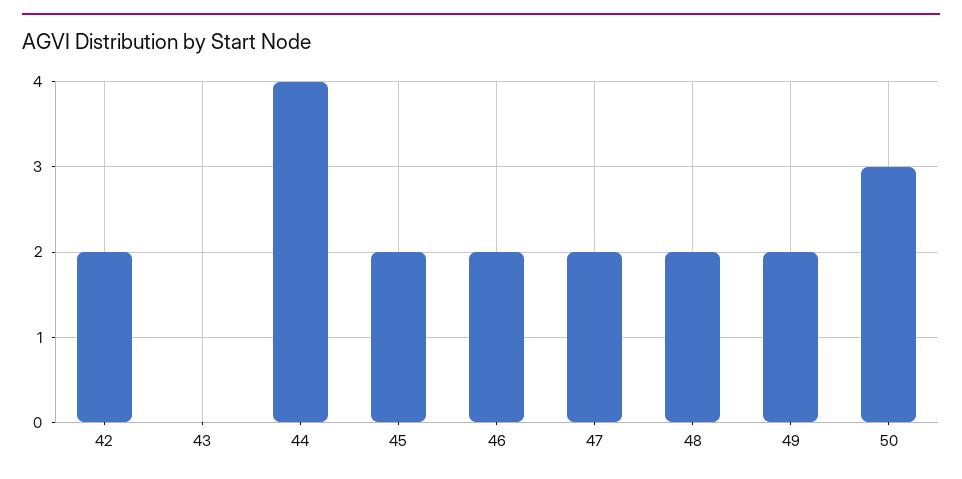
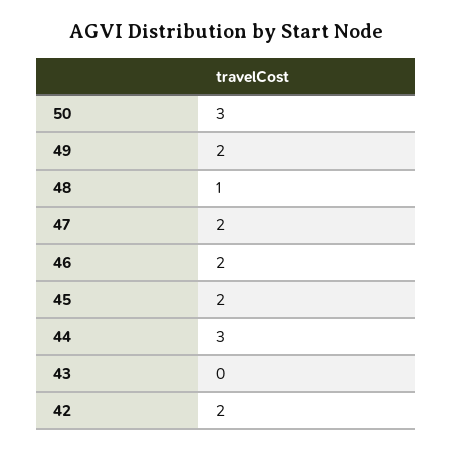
44: 4 -> 3
48: 2 -> 1

